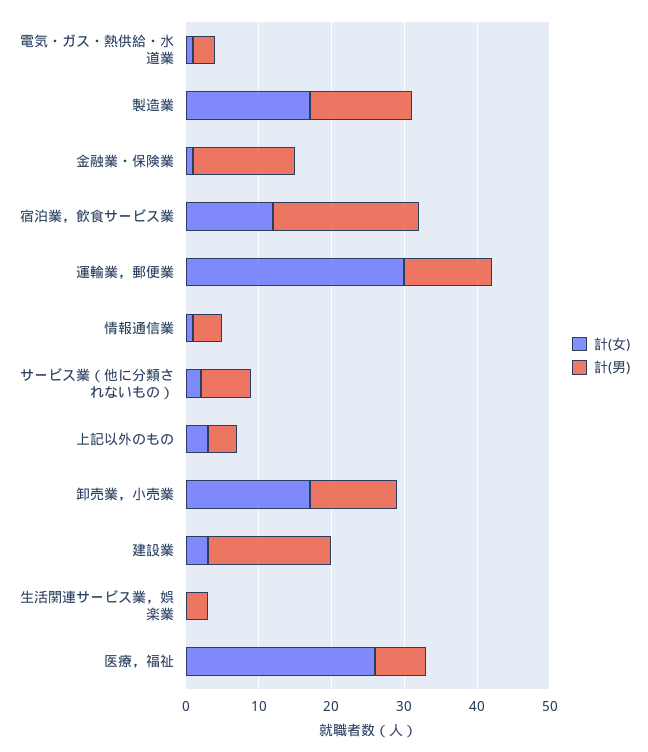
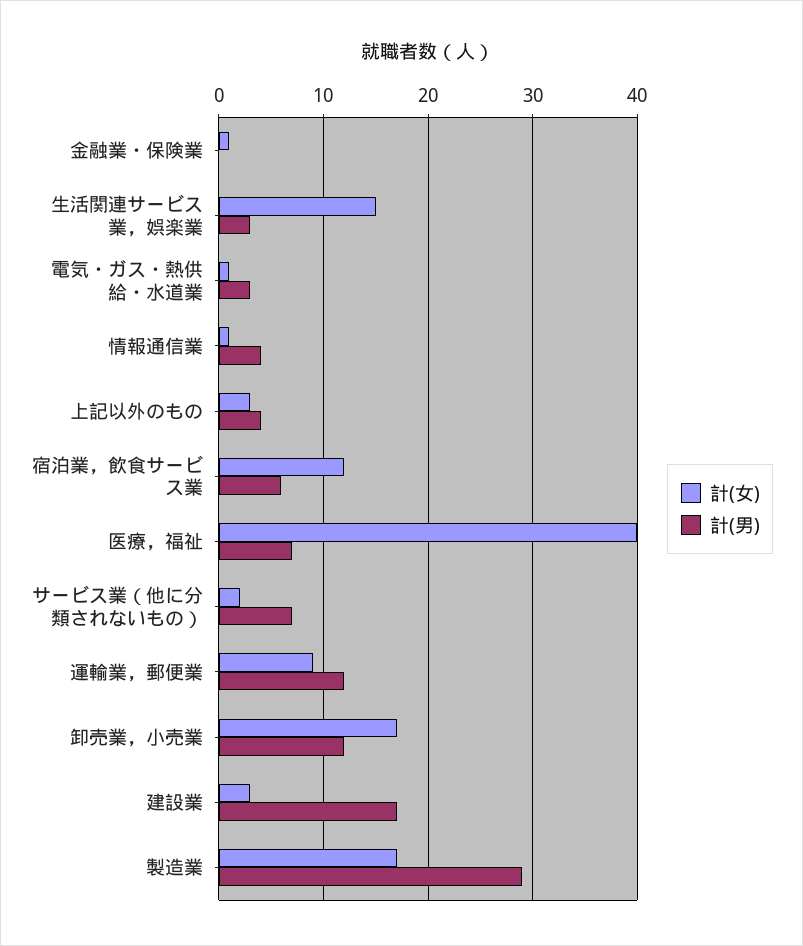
計(男), 製造業: 15 -> 29
計(男), 金融業・保険業: 15 -> 0
計(男), 宿泊業，飲食サービス業: 20 -> 6
計(女), 運輸業，郵便業: 30 -> 9
計(女), 生活関連サービス業，娯楽業: 0 -> 15
計(女), 医療，福祉: 25 -> 40

